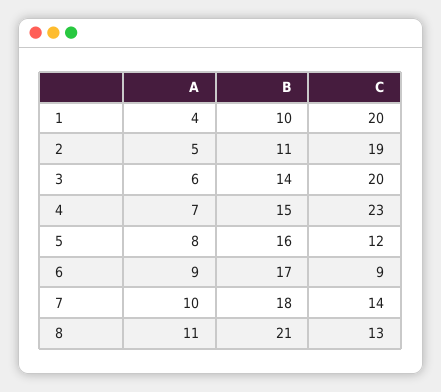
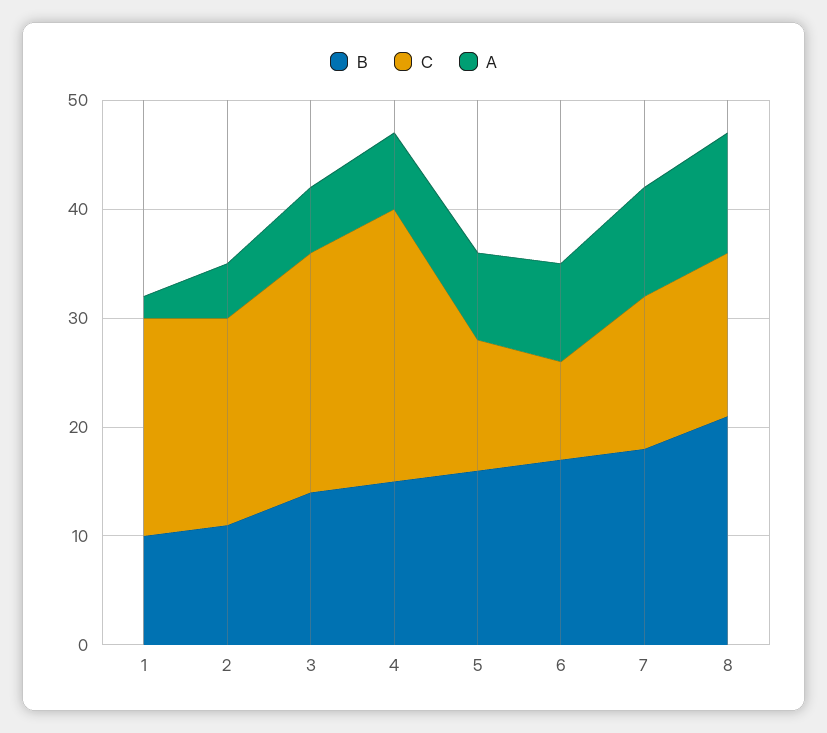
A, 1: 4 -> 2
C, 3: 20 -> 22
C, 4: 23 -> 25
C, 8: 13 -> 15

